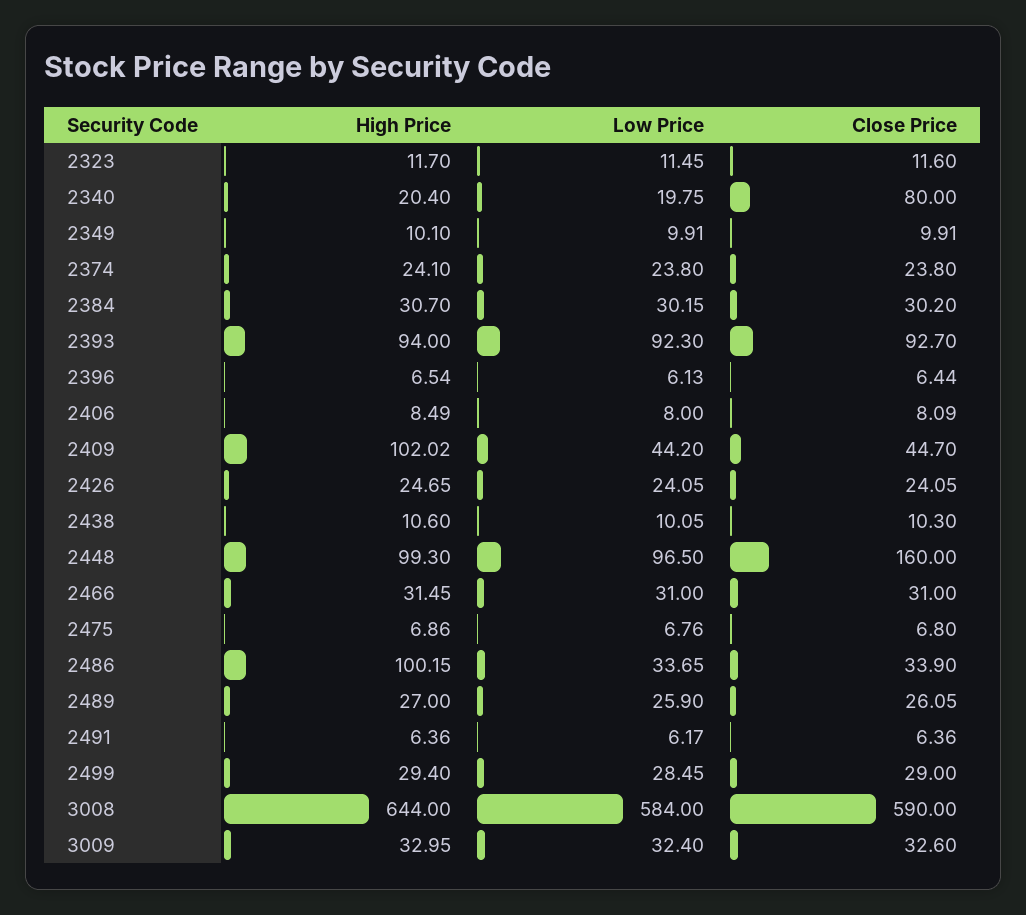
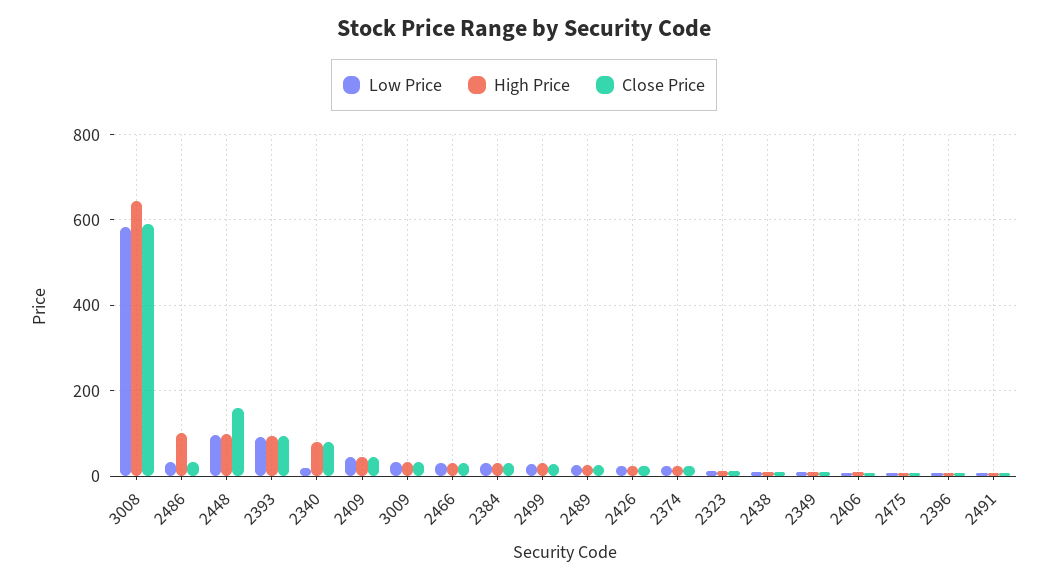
High Price, 2340: 20.4 -> 80
High Price, 2409: 102.02 -> 40

